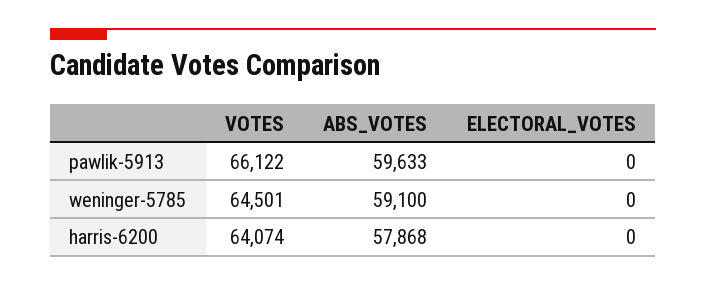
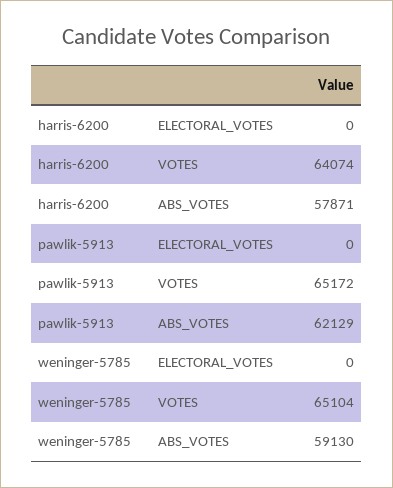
VOTES, pawlik-5913: 66122 -> 65172
ABS_VOTES, pawlik-5913: 59633 -> 62129
VOTES, weninger-5785: 64501 -> 65104
ABS_VOTES, weninger-5785: 59100 -> 59130
ABS_VOTES, harris-6200: 57868 -> 57871

